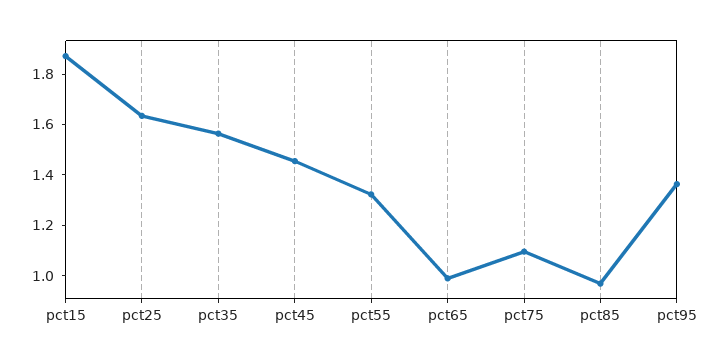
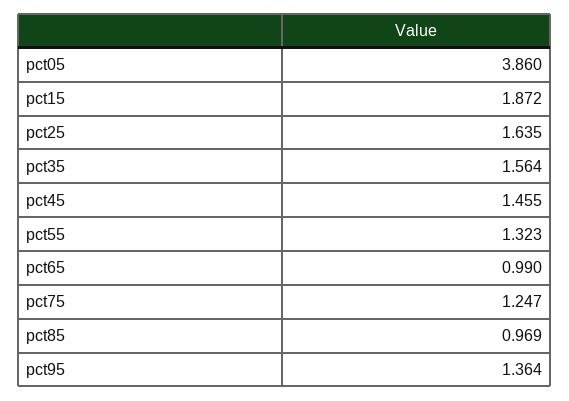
pct75: 1.1 -> 1.247
pct05: none -> 3.86

